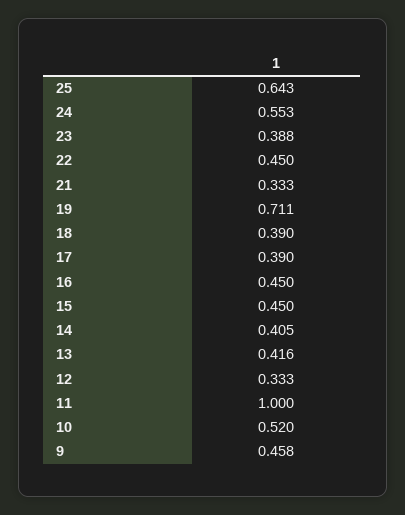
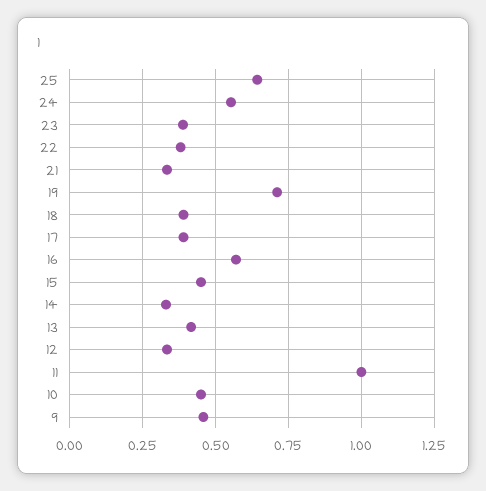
22: 0.45 -> 0.375
16: 0.45 -> 0.575
14: 0.405 -> 0.325
10: 0.52 -> 0.45

